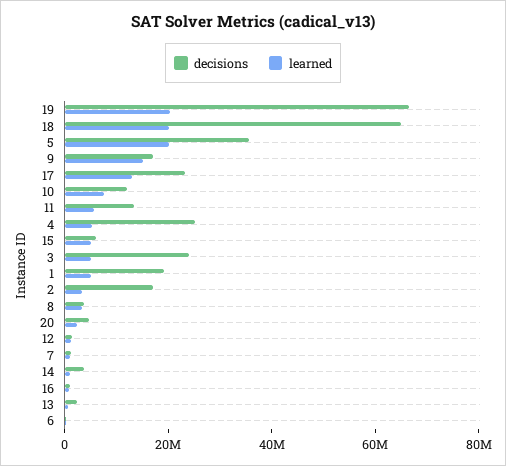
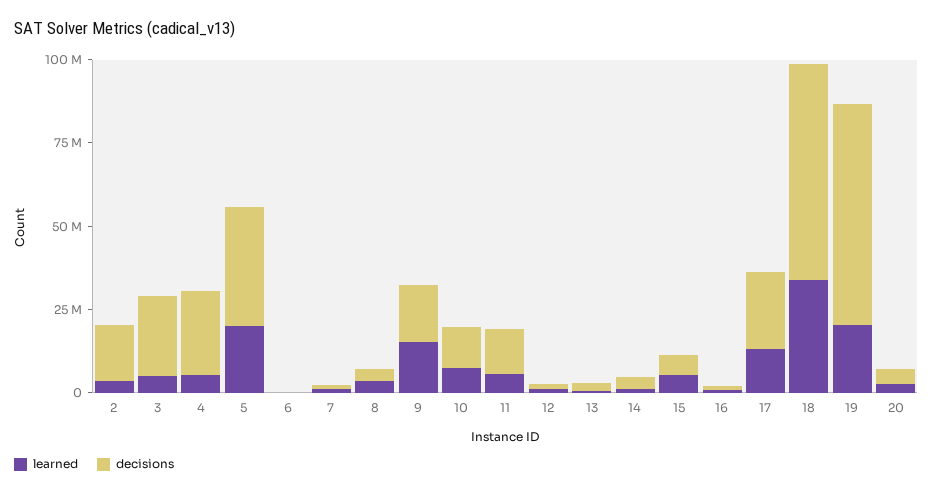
learned, 18: 20000000 -> 35000000
decisions, 1: 20000000 -> none
learned, 1: 5000000 -> none

